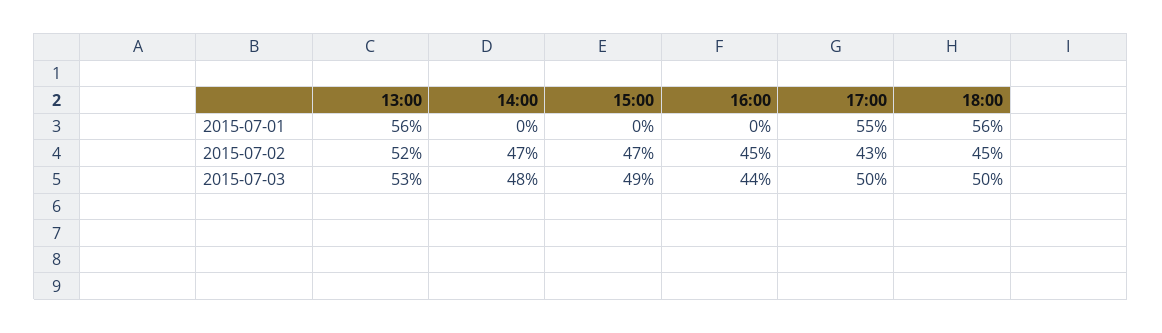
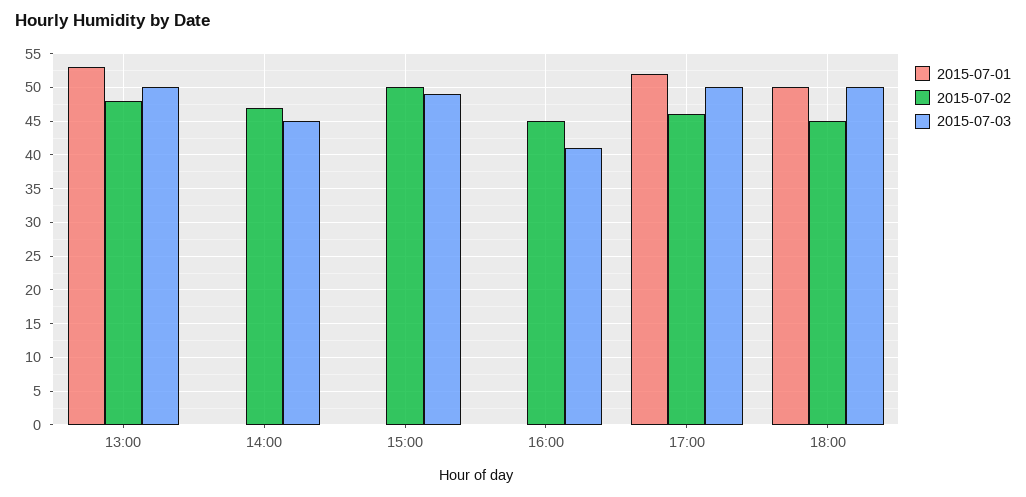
2015-07-01, 13:00: 56 -> 53
2015-07-01, 17:00: 55 -> 52
2015-07-01, 18:00: 56 -> 50
2015-07-02, 13:00: 52 -> 48
2015-07-02, 15:00: 47 -> 50
2015-07-02, 17:00: 43 -> 46
2015-07-03, 13:00: 53 -> 50
2015-07-03, 14:00: 48 -> 45
2015-07-03, 16:00: 44 -> 41

